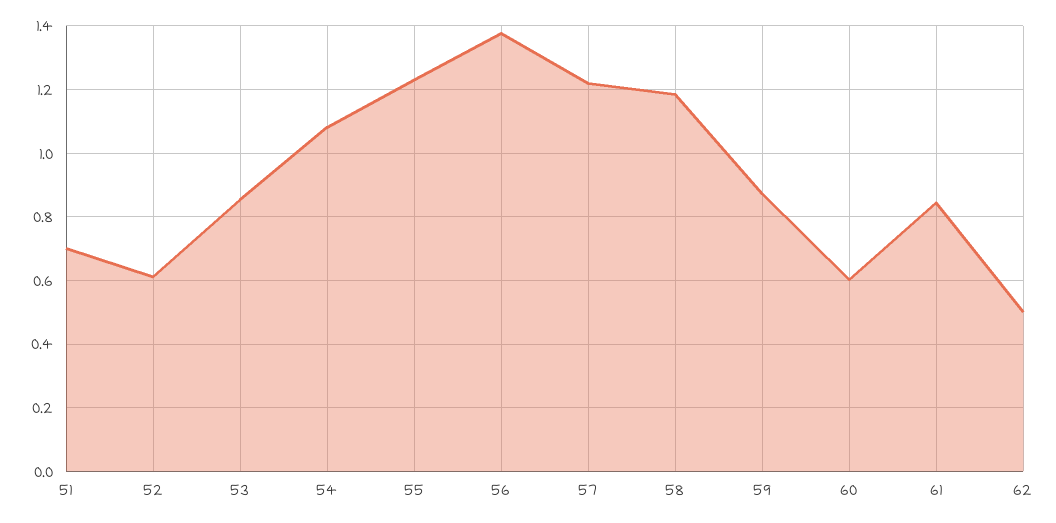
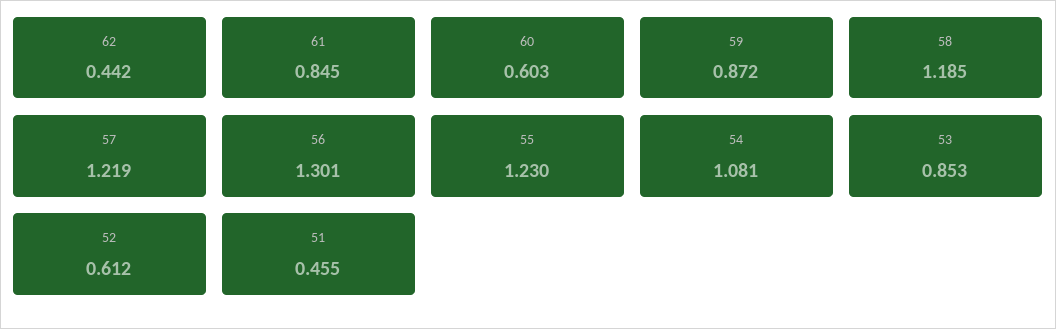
51: 0.7 -> 0.455
56: 1.38 -> 1.301
62: 0.5 -> 0.442

